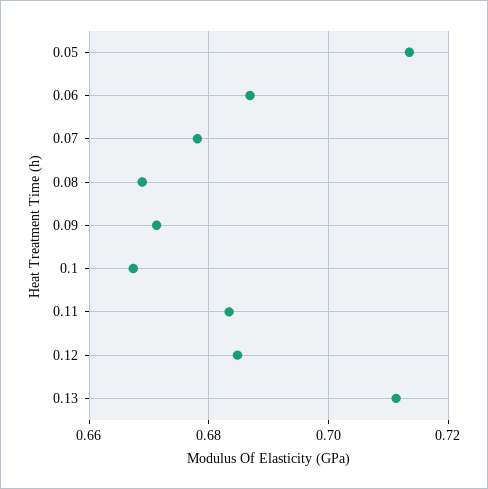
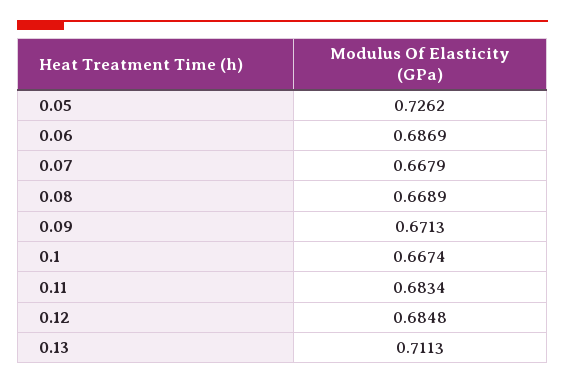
0.05: 0.714 -> 0.7262
0.07: 0.678 -> 0.6679

